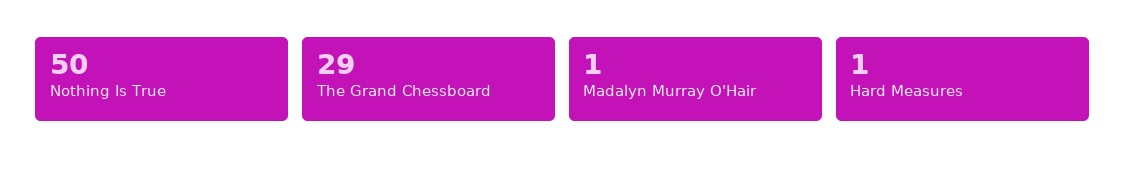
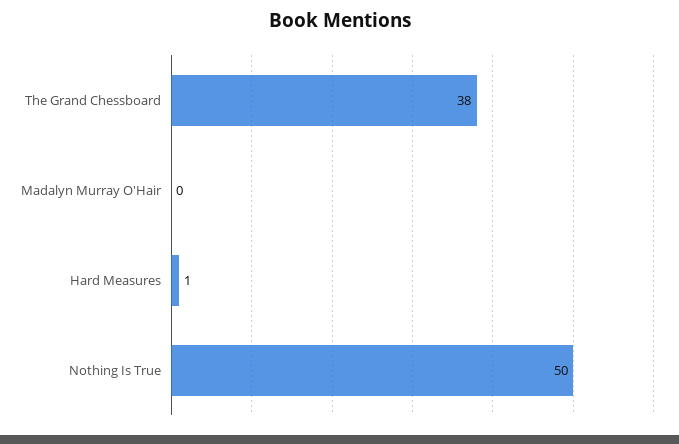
The Grand Chessboard: 29 -> 38
Madalyn Murray O'Hair: 1 -> 0

